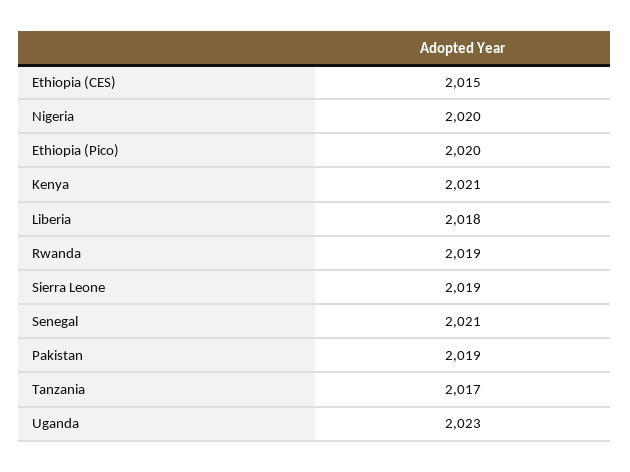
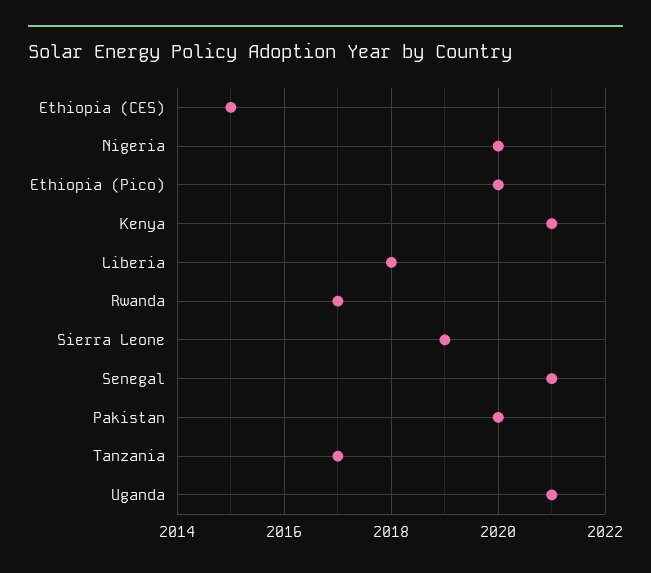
Rwanda: 2019 -> 2017
Pakistan: 2019 -> 2020
Uganda: 2023 -> 2021

